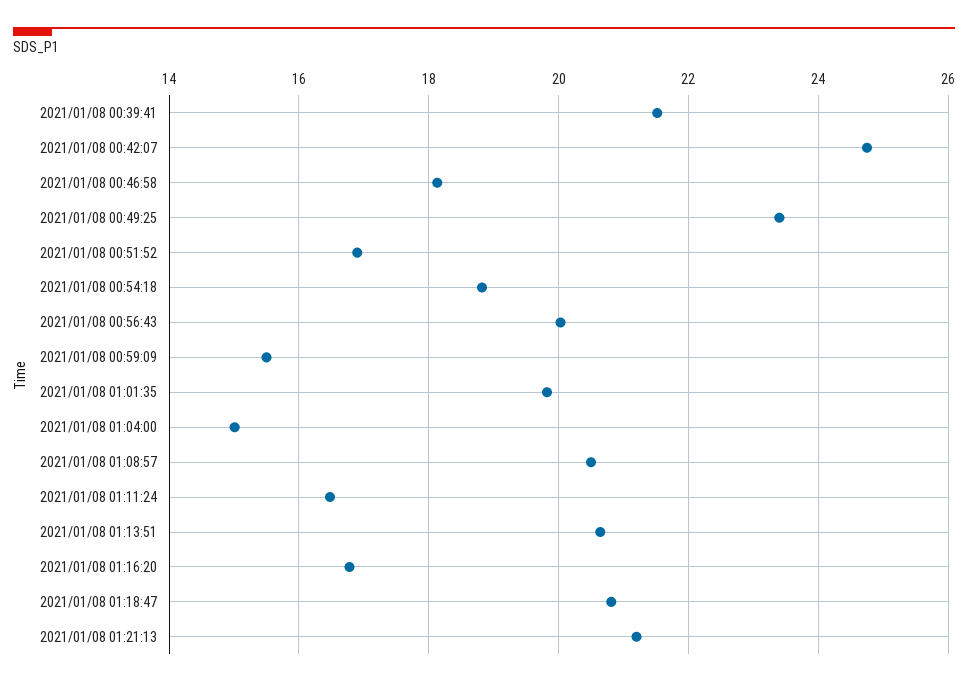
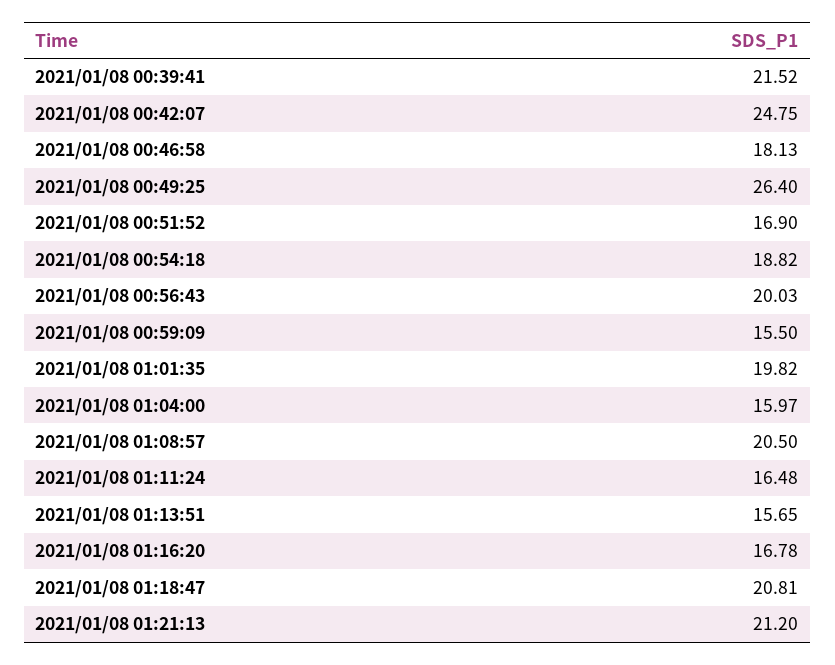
2021/01/08 00:49:25: 23.4 -> 26.4
2021/01/08 01:04:00: 15 -> 15.97
2021/01/08 01:13:51: 20.6 -> 15.65

